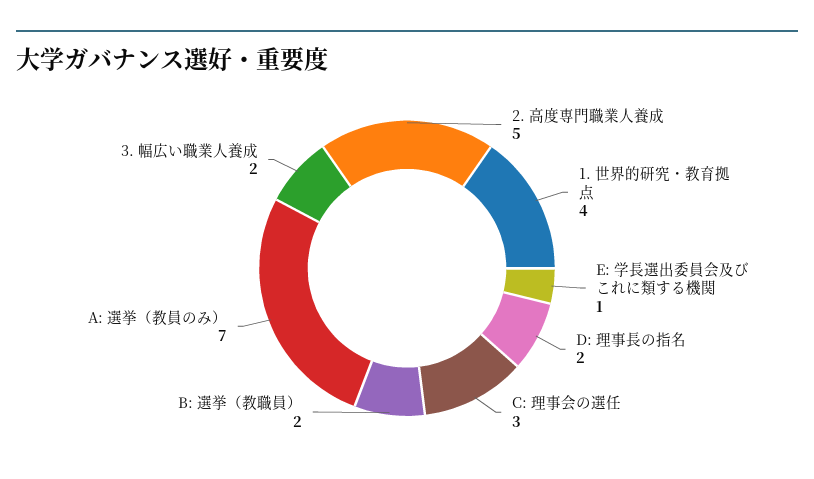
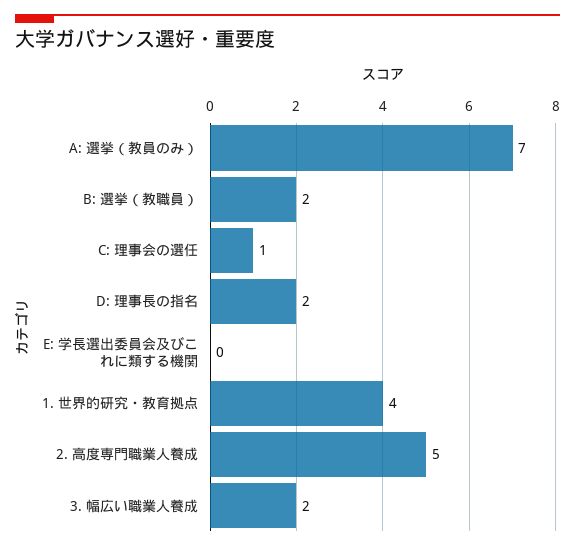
E: 学長選出委員会及びこれに類する機関: 1 -> 0
C: 理事会の選任: 3 -> 1

